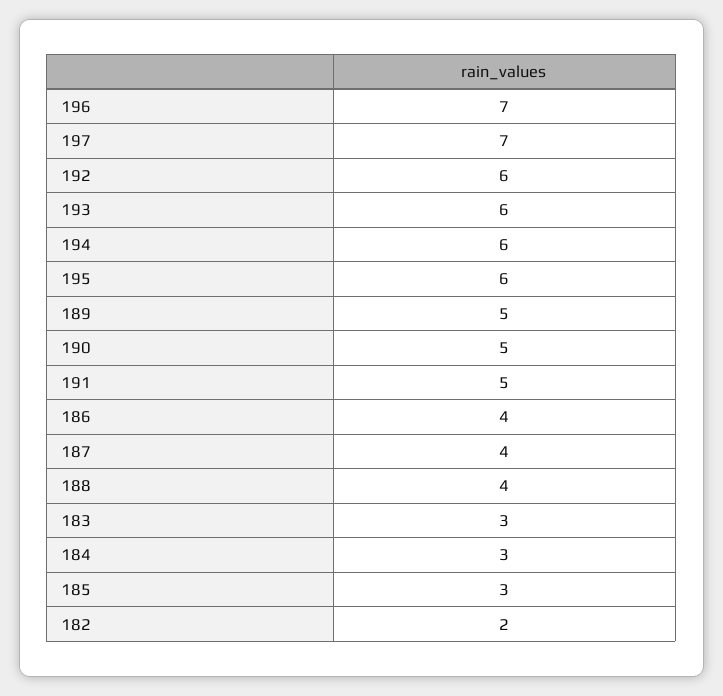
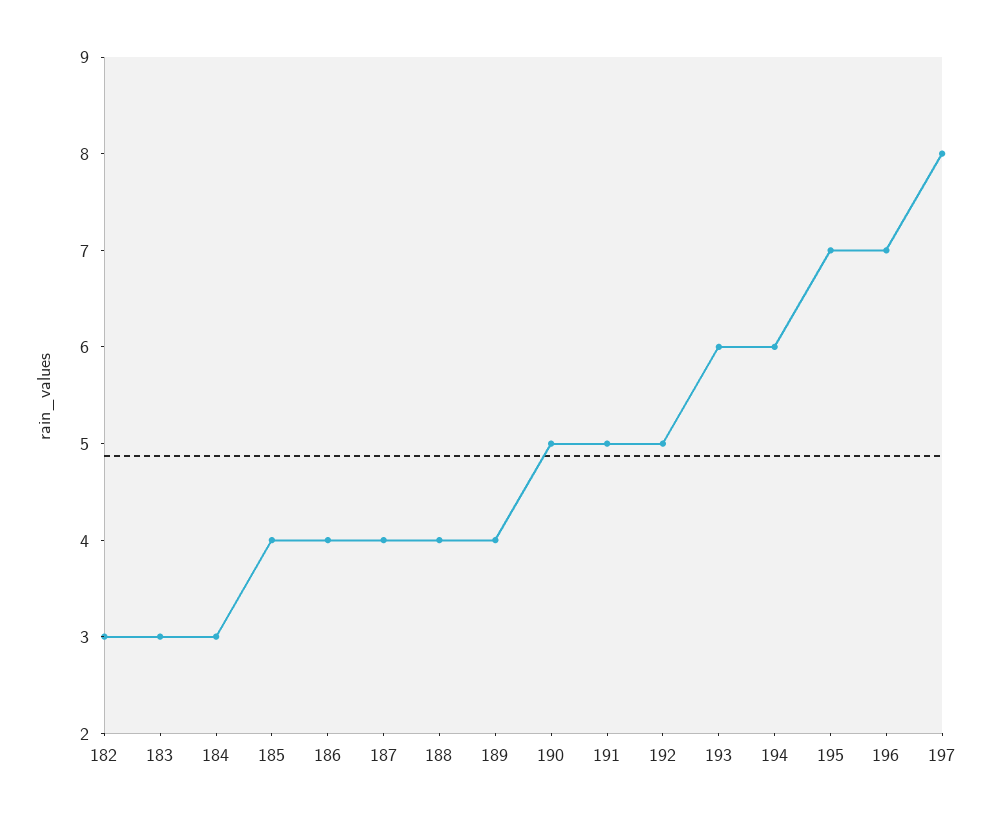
197: 7 -> 8
192: 6 -> 5
195: 6 -> 7
189: 5 -> 4
185: 3 -> 4
182: 2 -> 3

